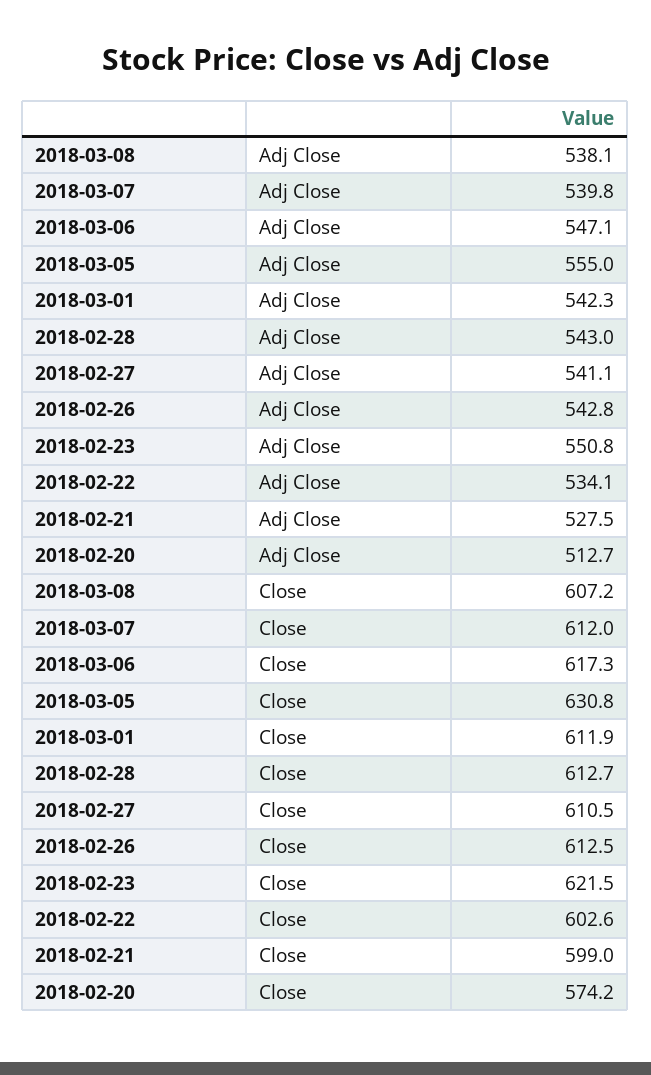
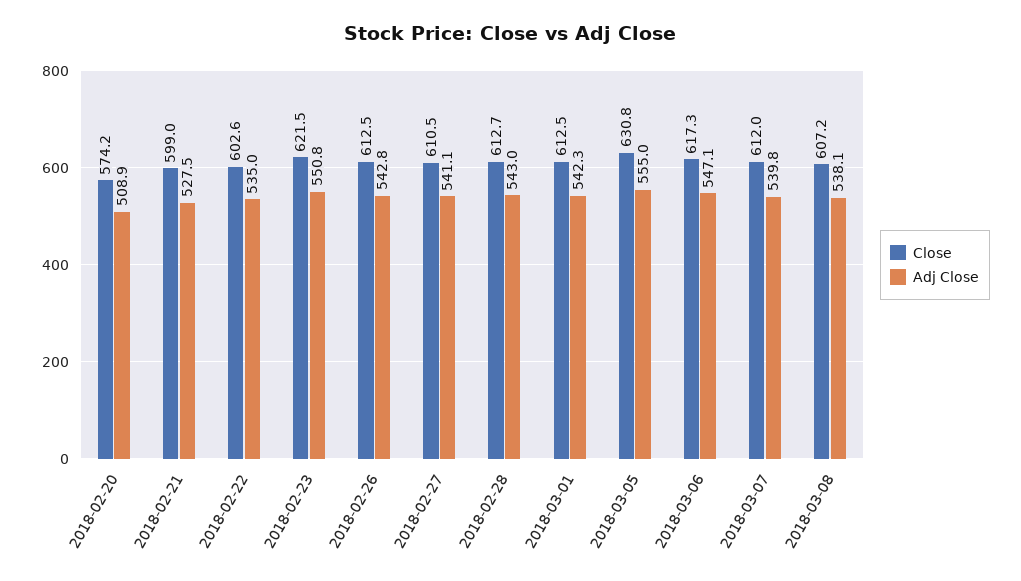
Adj Close, 2018-02-22: 534.1 -> 535
Adj Close, 2018-02-20: 512.7 -> 508.9
Close, 2018-03-01: 611.9 -> 612.5

